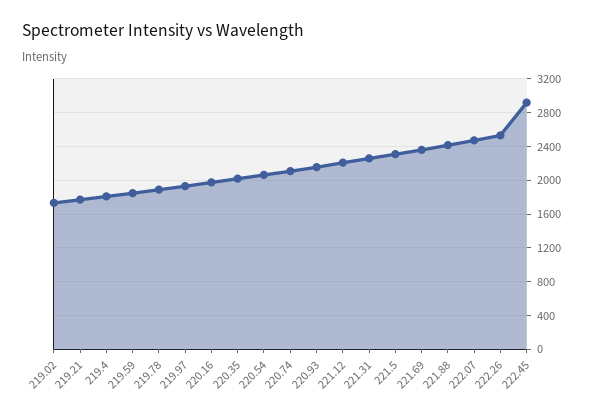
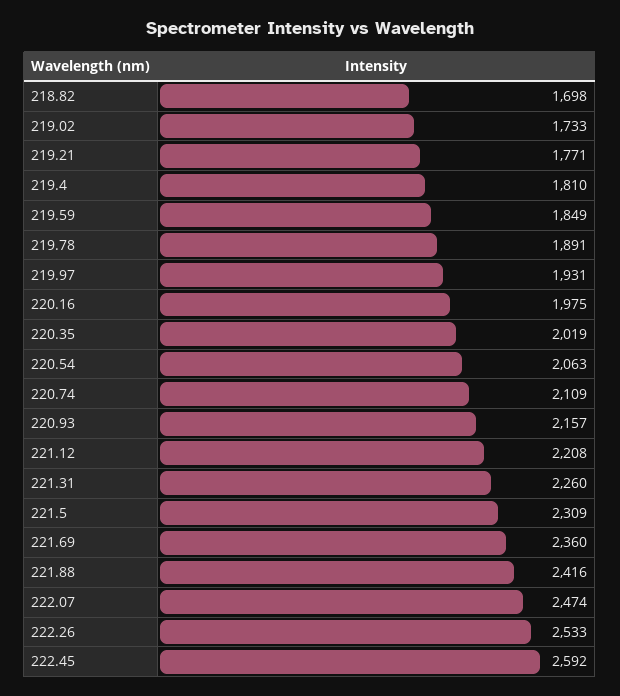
222.45: 2900 -> 2592
218.82: none -> 1698

